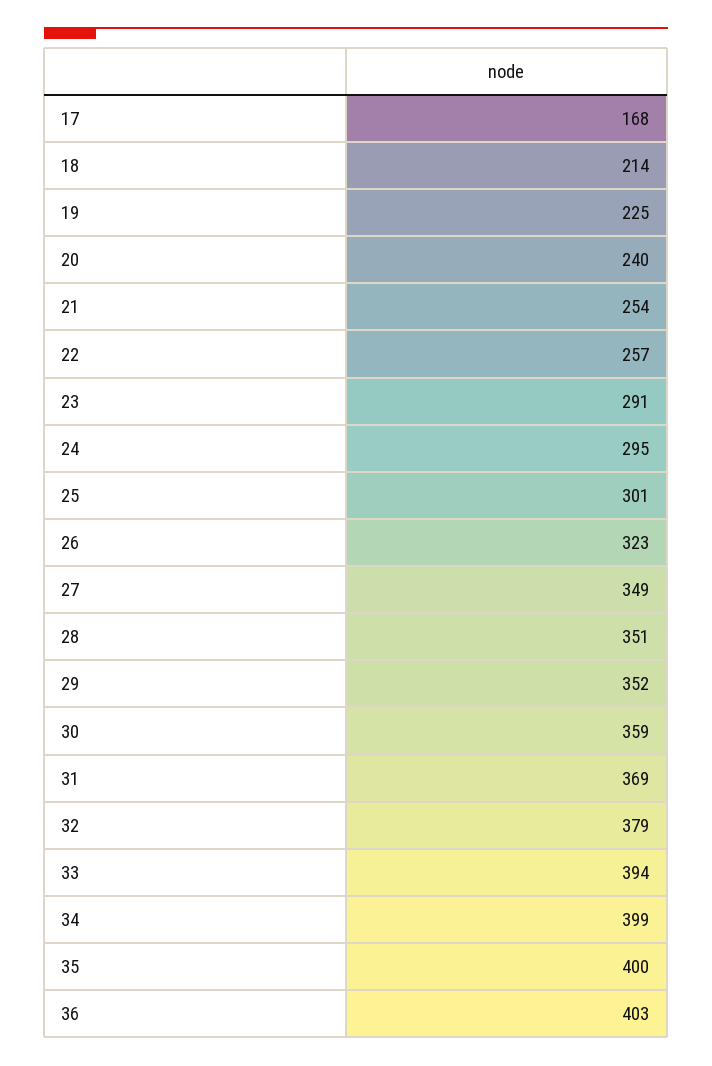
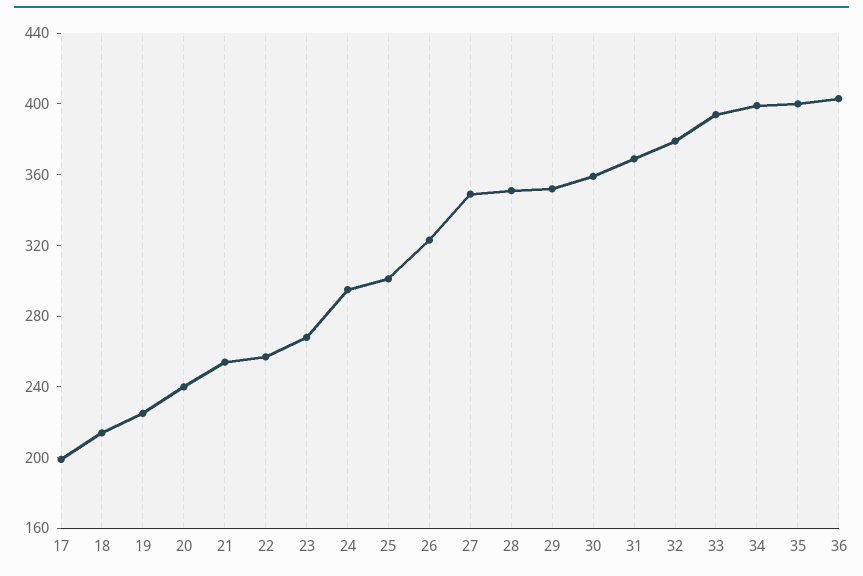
17: 168 -> 200
23: 291 -> 270

